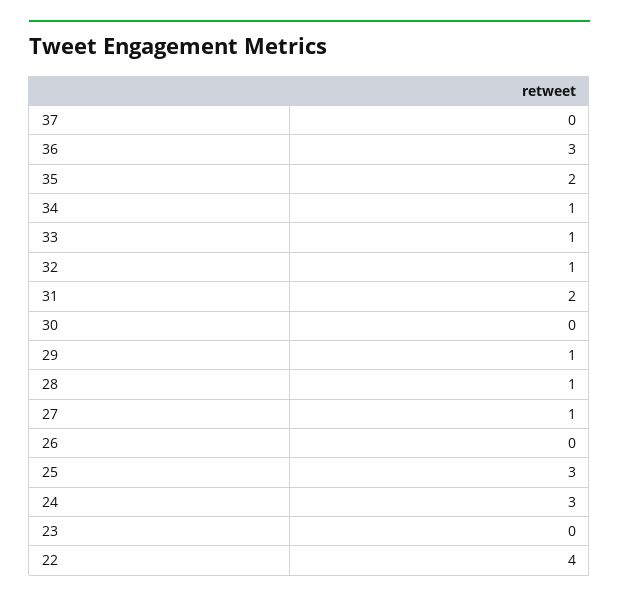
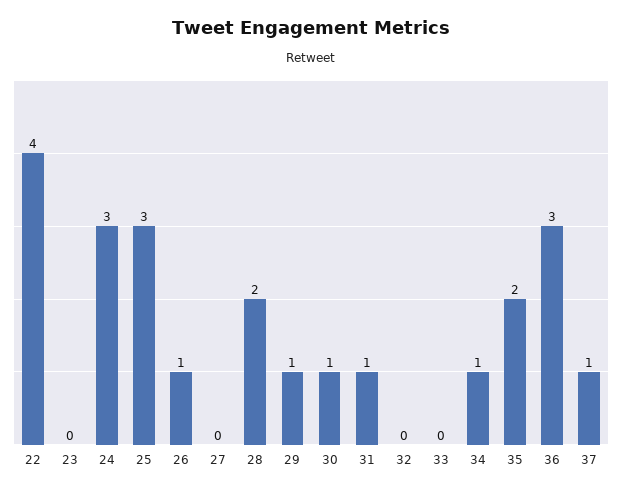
37: 0 -> 1
33: 1 -> 0
32: 1 -> 0
31: 2 -> 1
30: 0 -> 1
28: 1 -> 2
27: 1 -> 0
26: 0 -> 1

